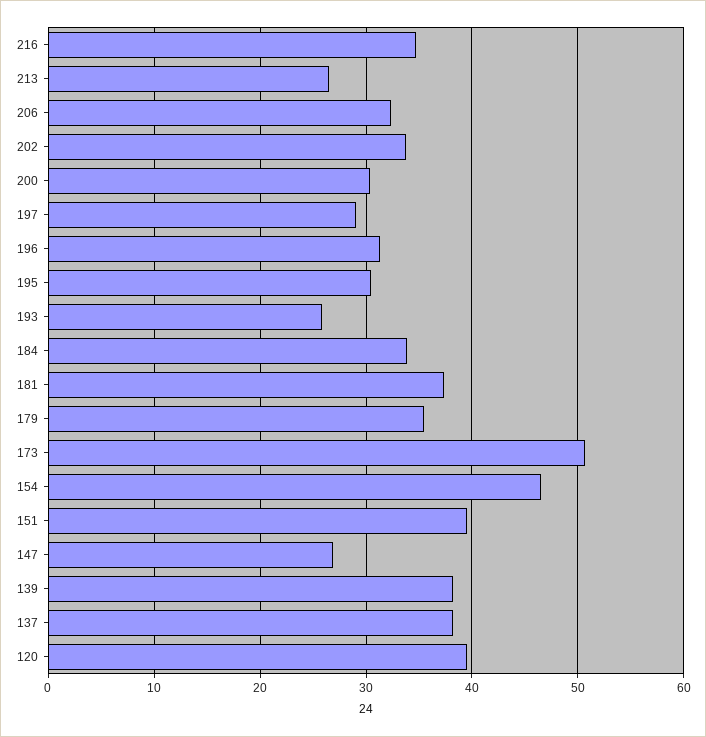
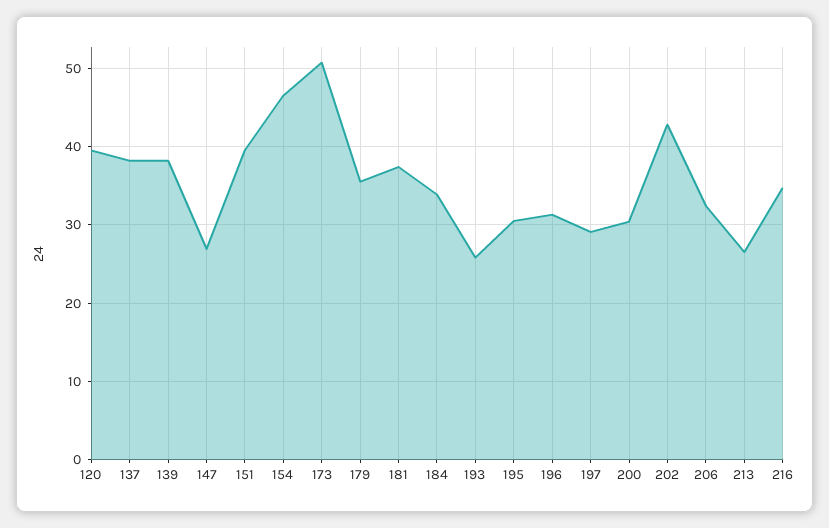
202: 34 -> 43

